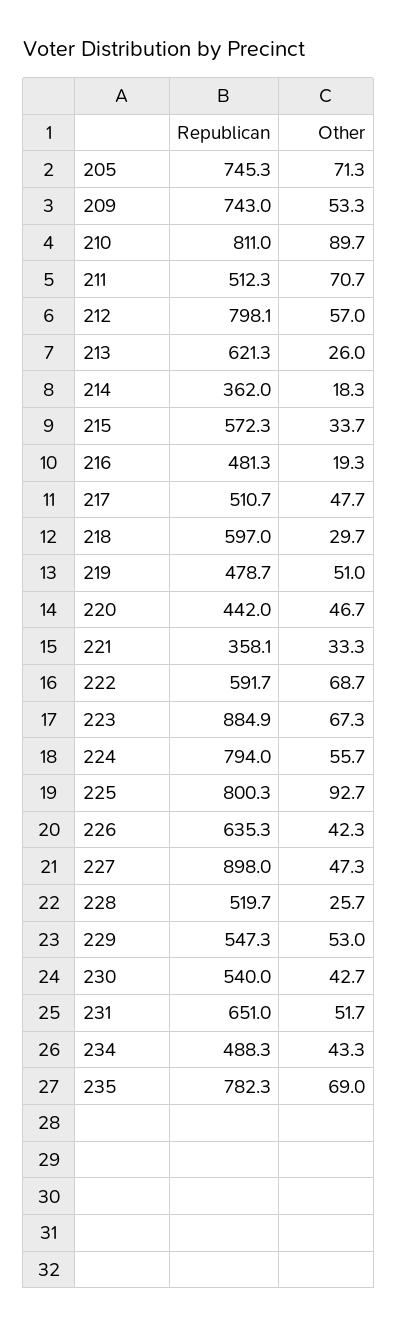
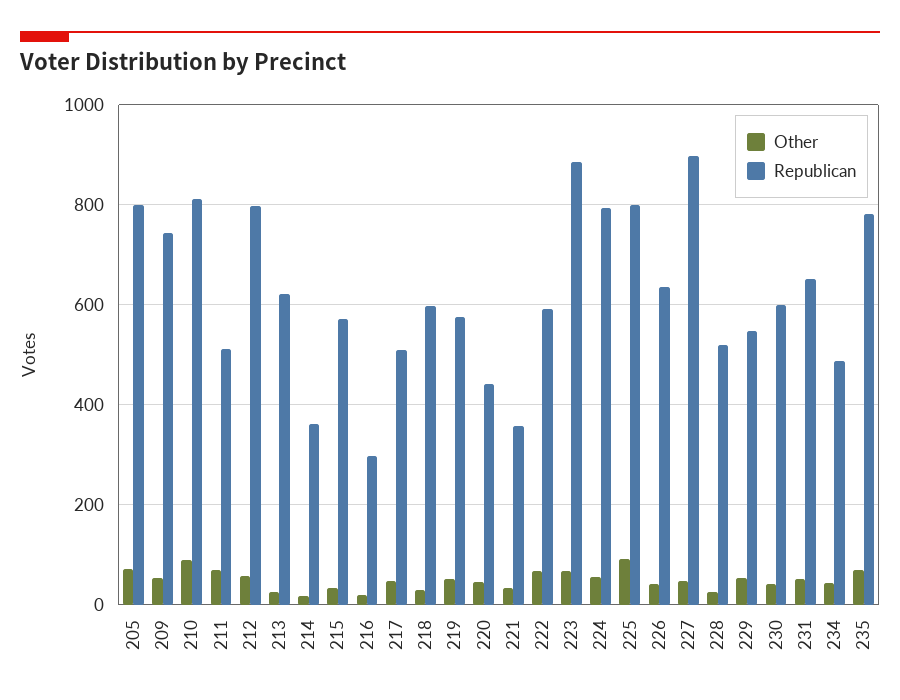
Republican, 205: 745.3 -> 800
Republican, 216: 481.3 -> 300
Republican, 219: 478.7 -> 580
Republican, 230: 540 -> 600

